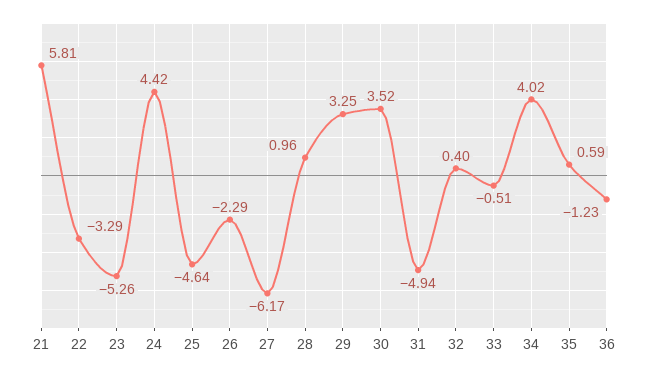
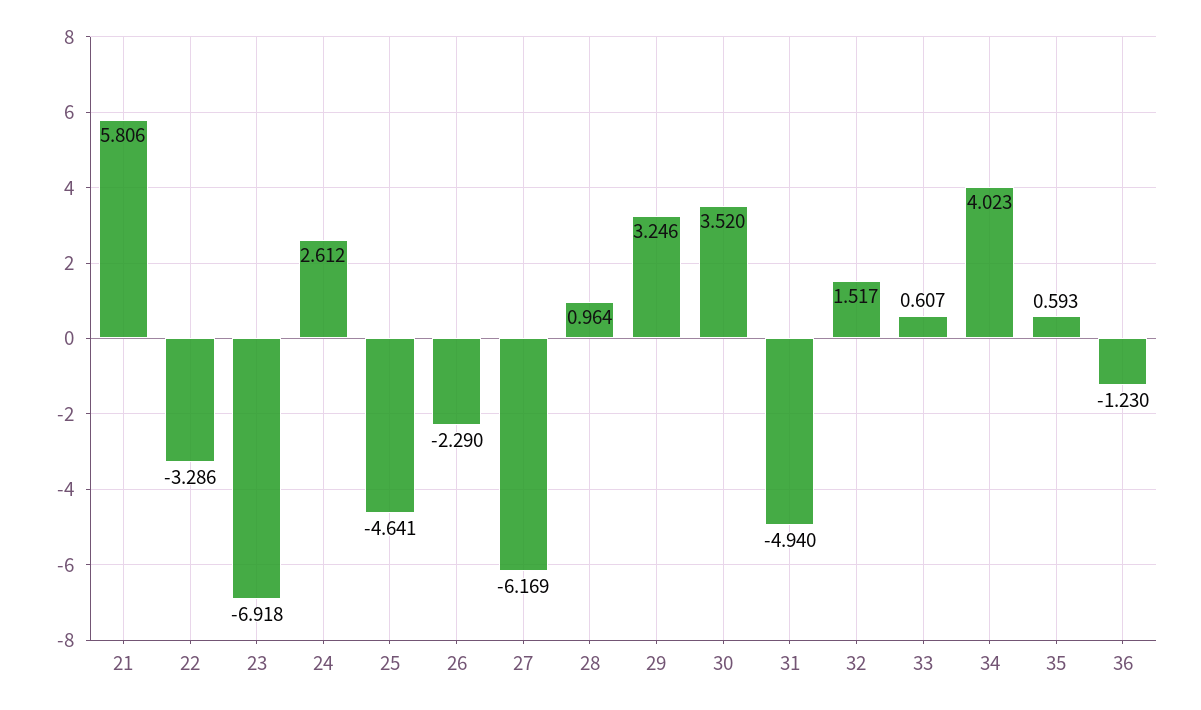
23: -5.26 -> -6.918
24: 4.42 -> 2.612
32: 0.4 -> 1.517
33: -0.51 -> 0.607

